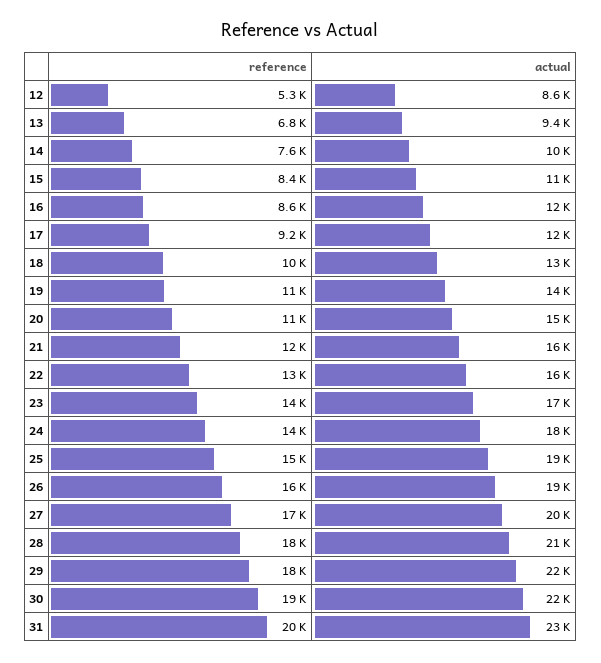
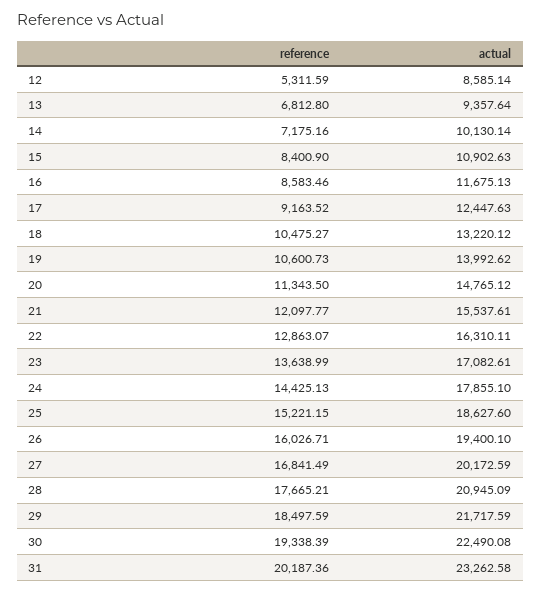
reference, 14: 7600 -> 7175.16

